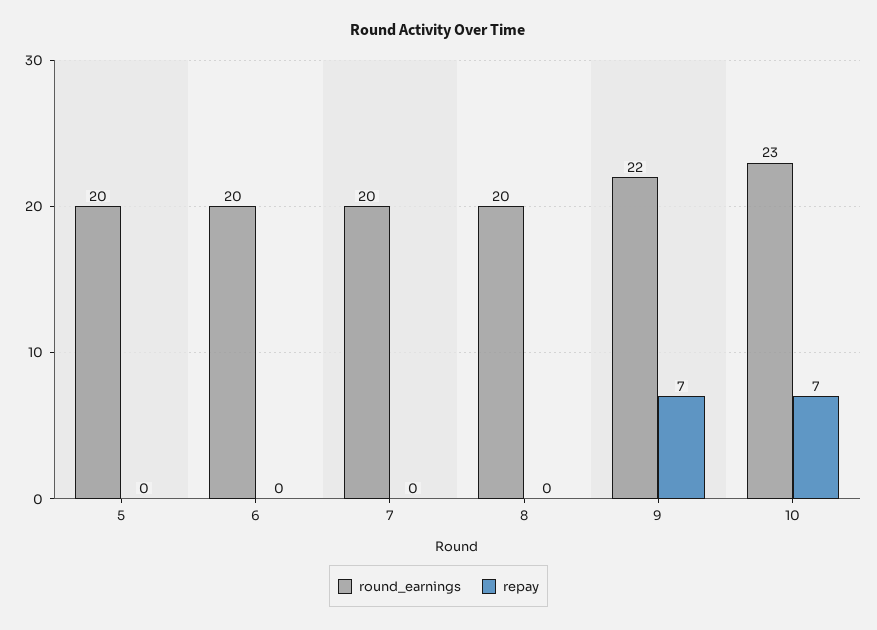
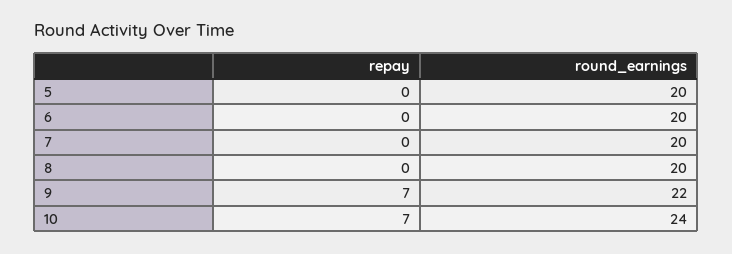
round_earnings, 10: 23 -> 24

